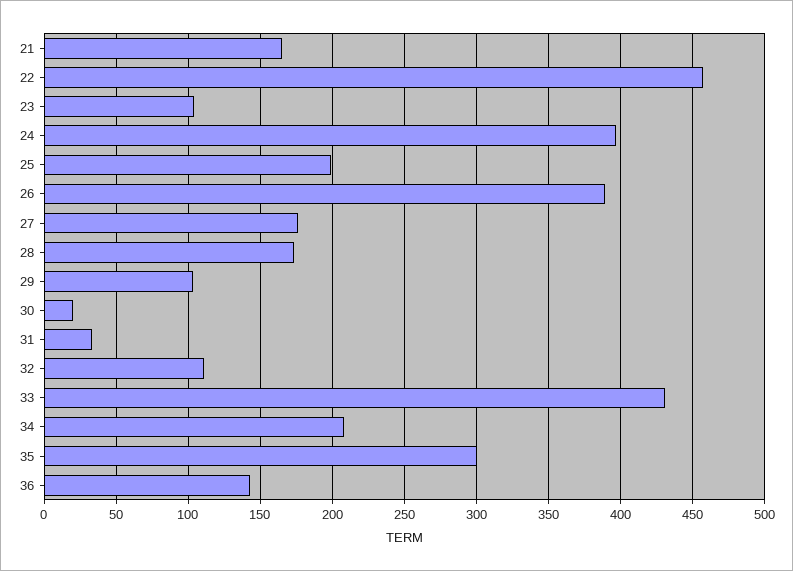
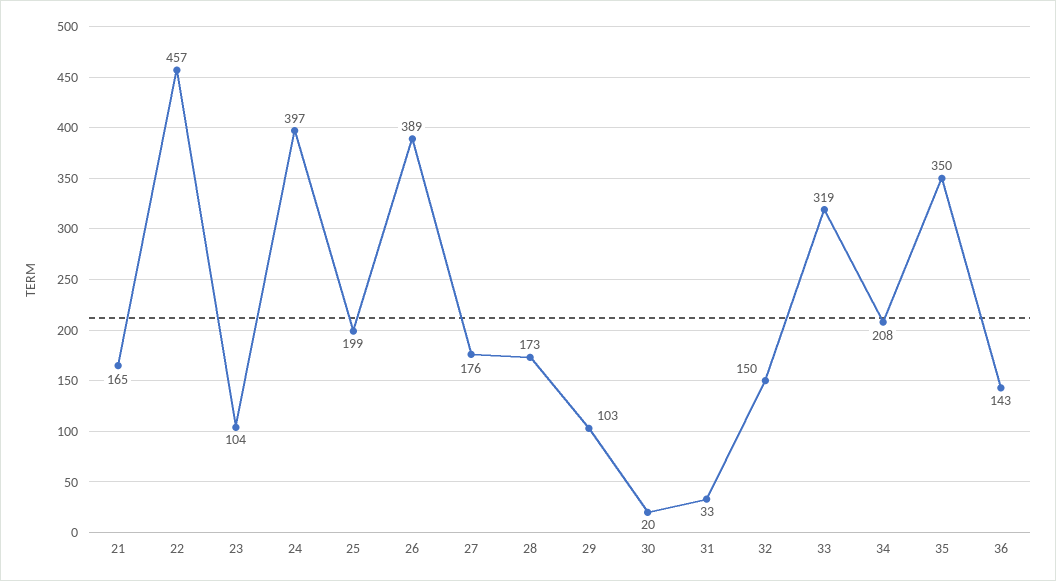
32: 110 -> 150
33: 430 -> 319
35: 300 -> 350

